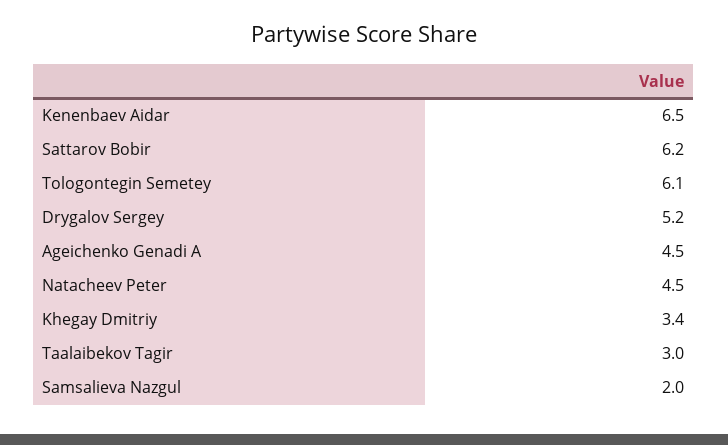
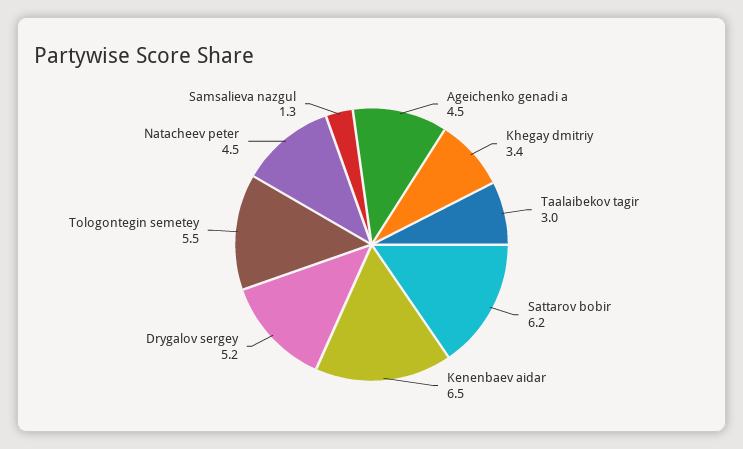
Tologontegin Semetey: 6.1 -> 5.5
Samsalieva Nazgul: 2 -> 1.3

